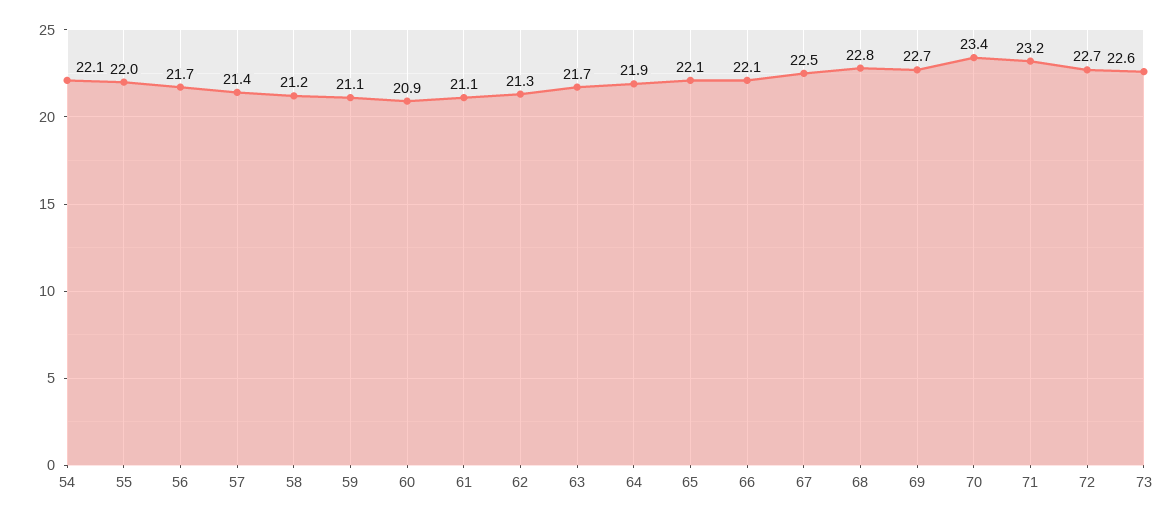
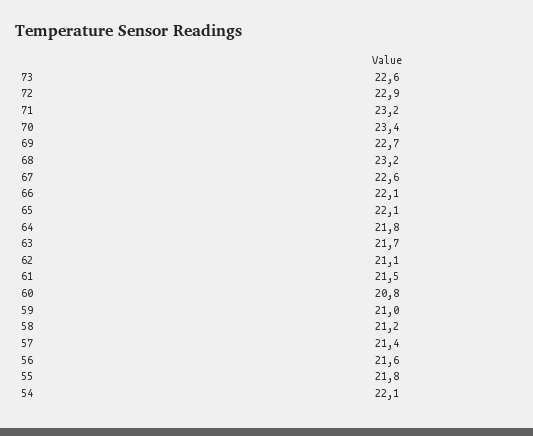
55: 22 -> 21.8
56: 21.7 -> 21.6
59: 21.1 -> 21
60: 20.9 -> 20.8
61: 21.1 -> 21.5
62: 21.3 -> 21.1
64: 21.9 -> 21.8
67: 22.5 -> 22.6
68: 22.8 -> 23.2
72: 22.7 -> 22.9

